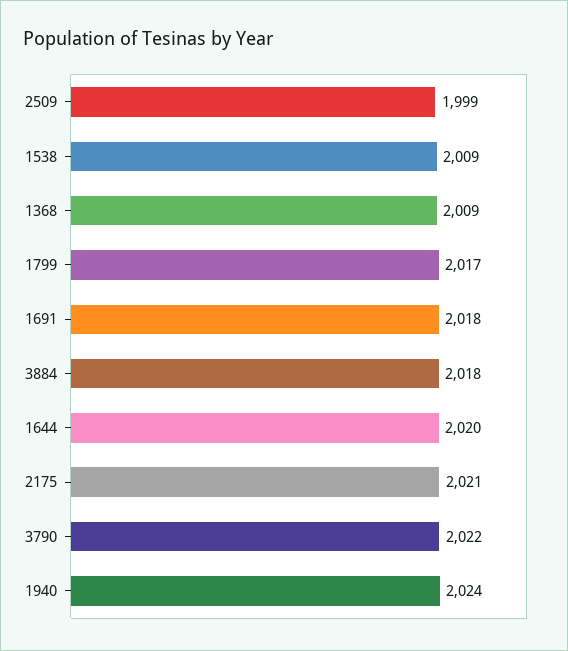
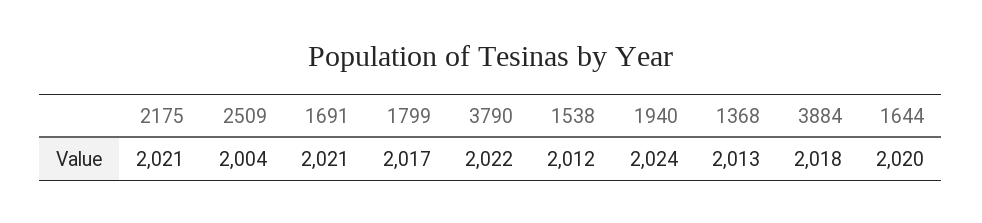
2509: 1999 -> 2004
1538: 2009 -> 2012
1368: 2009 -> 2013
1691: 2018 -> 2021

